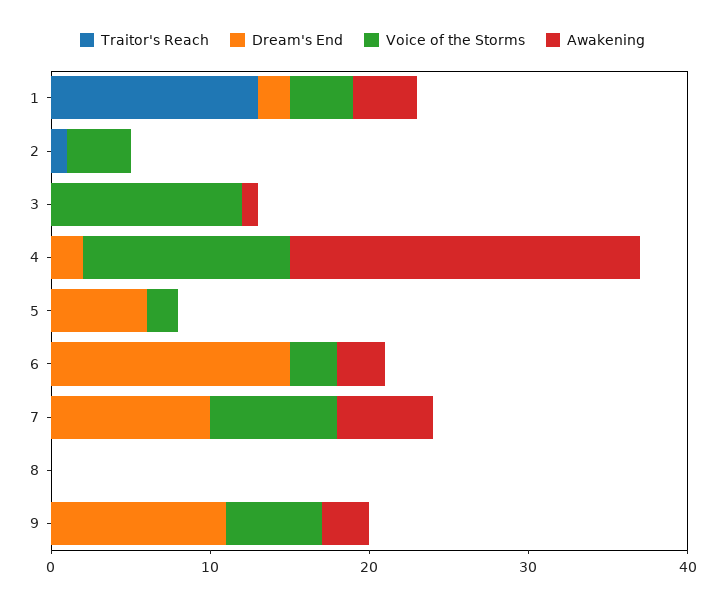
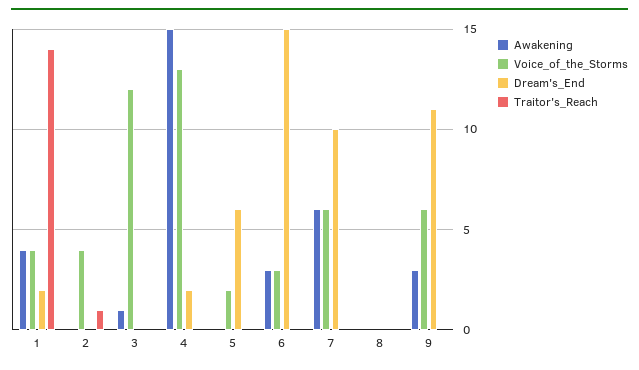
Traitor's Reach, 1: 13 -> 14
Awakening, 4: 22 -> 15
Voice of the Storms, 7: 8 -> 6

